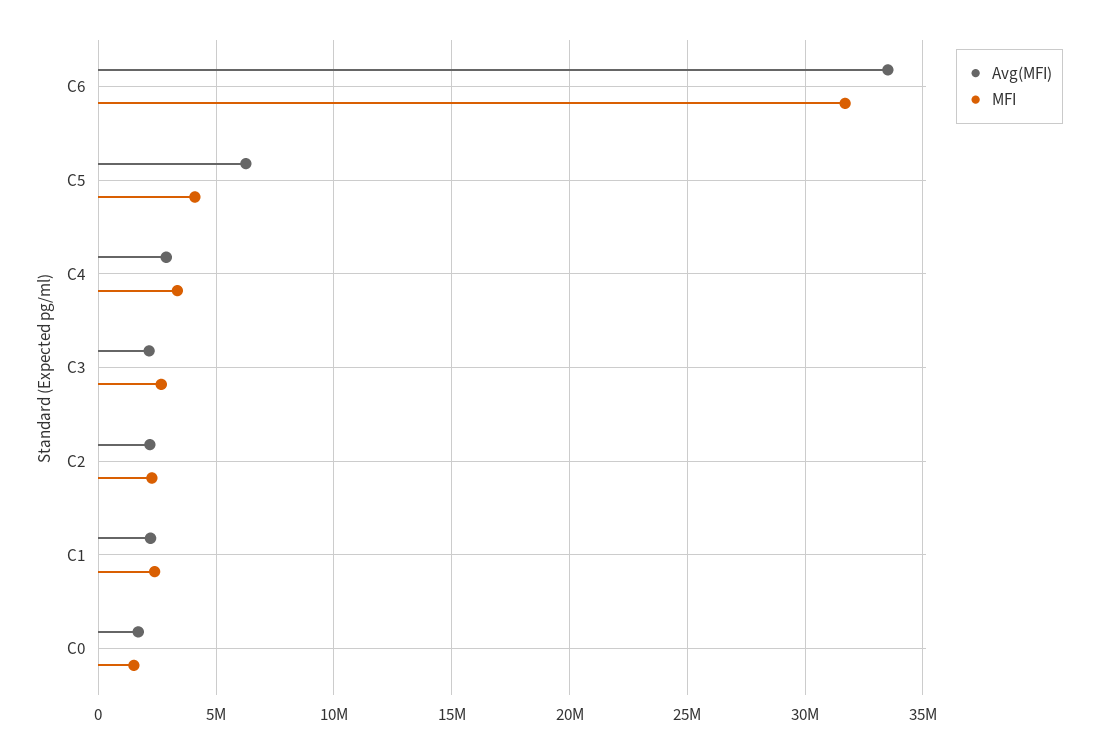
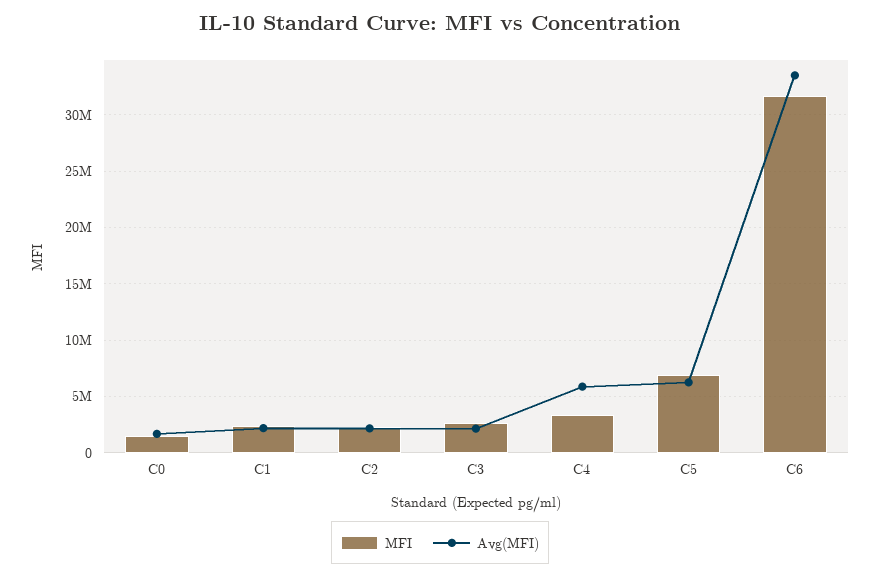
MFI, C5: 4000000 -> 7000000
Avg(MFI), C4: 3000000 -> 6000000

